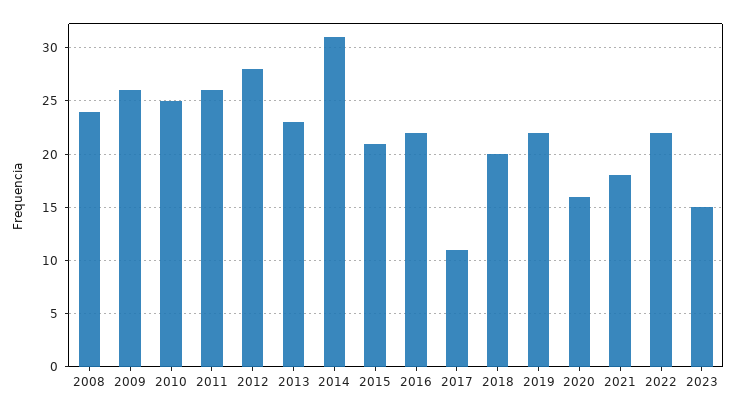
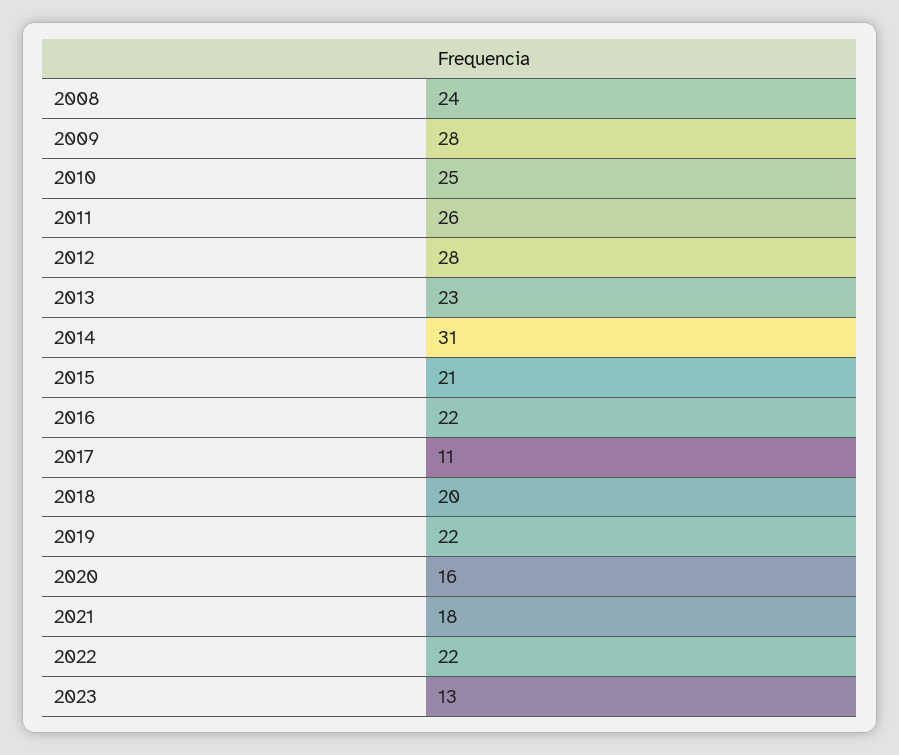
2009: 26 -> 28
2023: 15 -> 13

